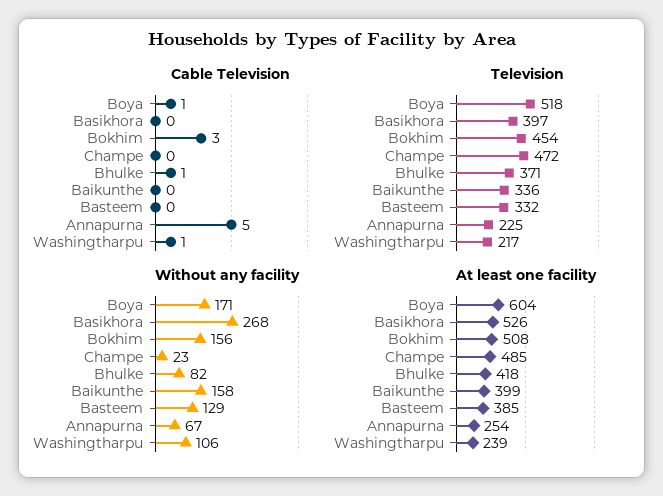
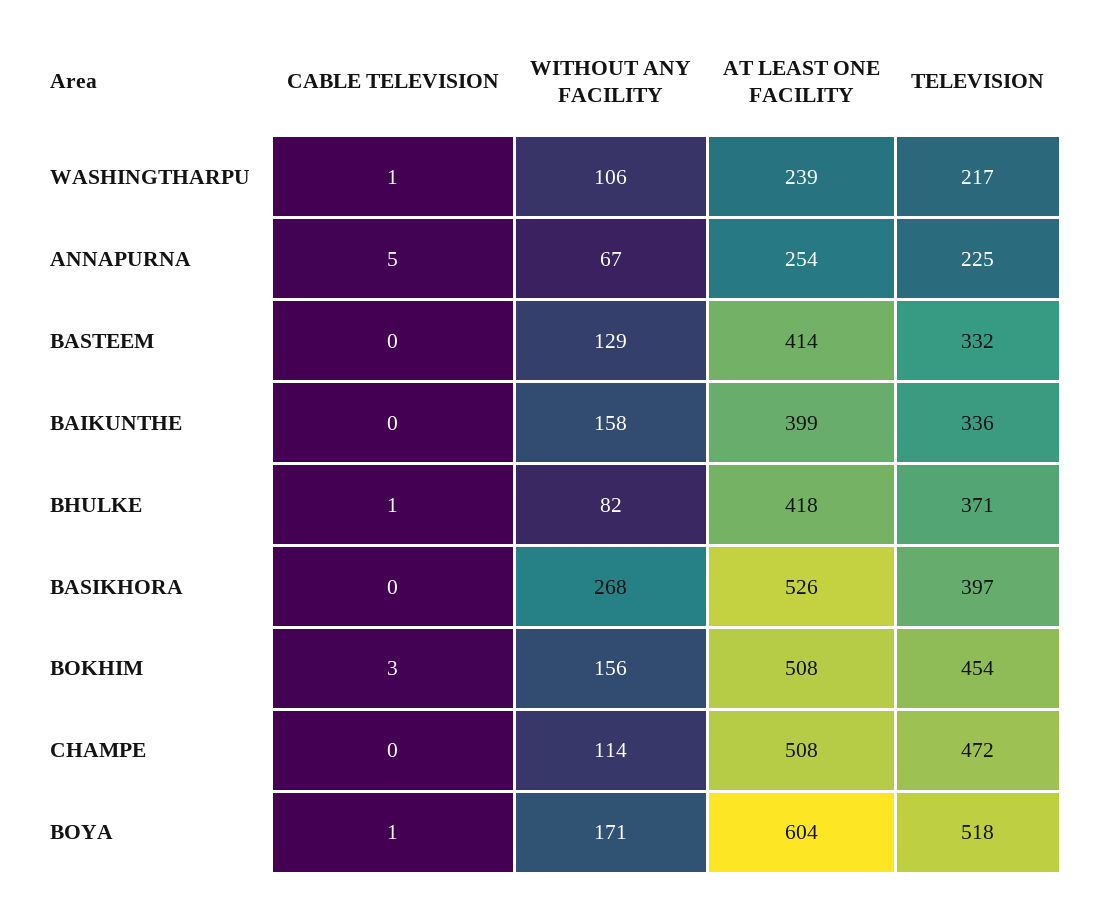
Without any facility, Champe: 23 -> 114
At least one facility, Champe: 485 -> 508
At least one facility, Basteem: 385 -> 414

